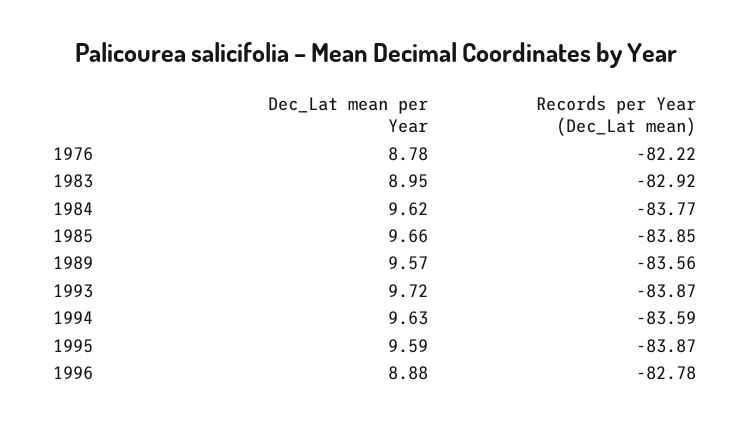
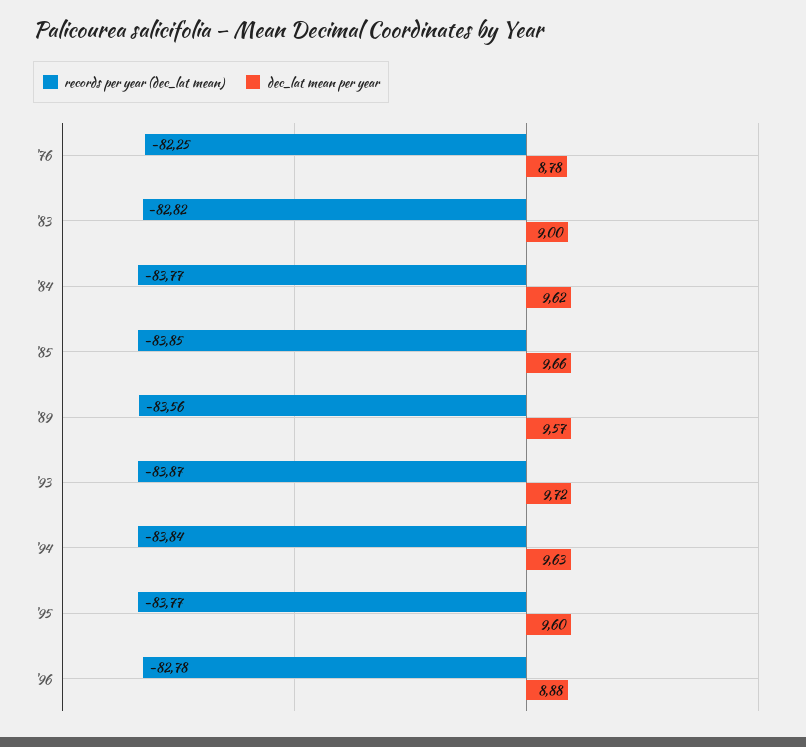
Records per Year (Dec_Lat mean), 1976: -82.22 -> -82.25
Dec_Lat mean per Year, 1983: 8.95 -> 9
Records per Year (Dec_Lat mean), 1983: -82.92 -> -82.82
Records per Year (Dec_Lat mean), 1994: -83.59 -> -83.84
Dec_Lat mean per Year, 1995: 9.59 -> 9.6
Records per Year (Dec_Lat mean), 1995: -83.87 -> -83.77

